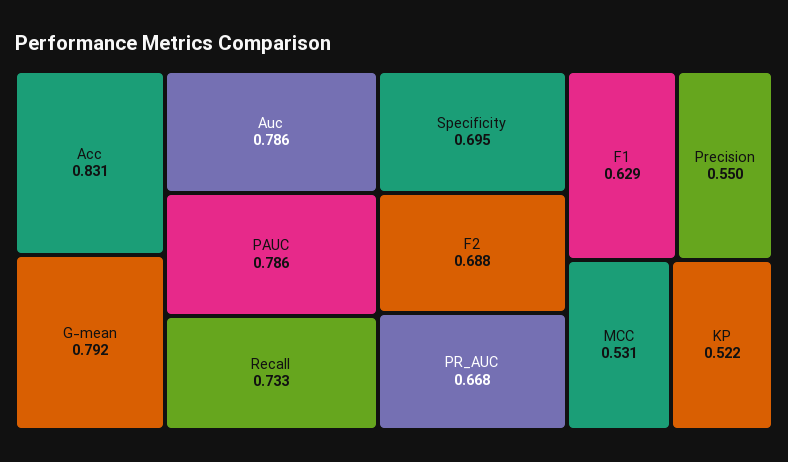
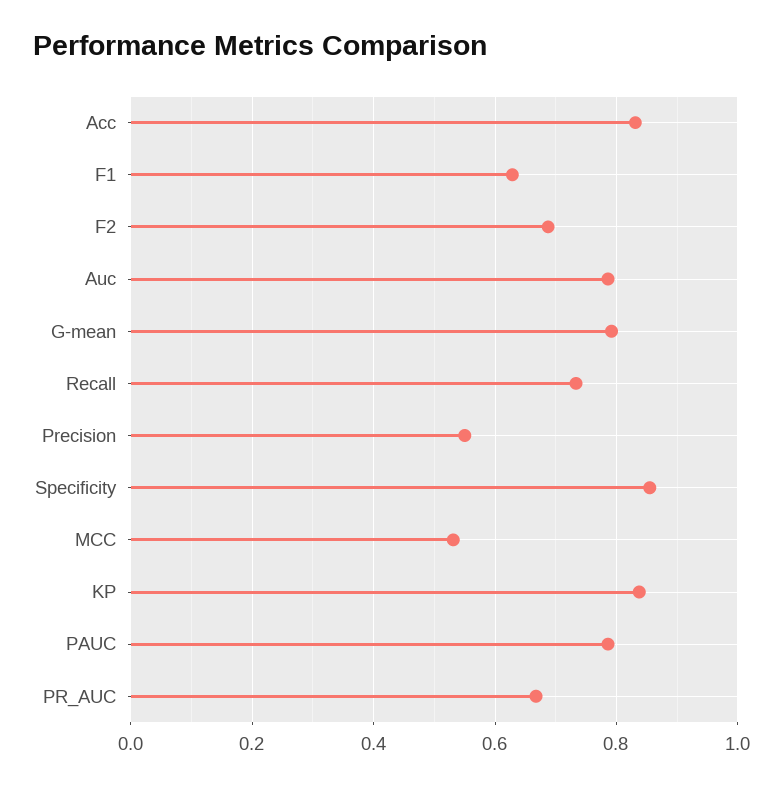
Specificity: 0.695 -> 0.86
KP: 0.522 -> 0.84

